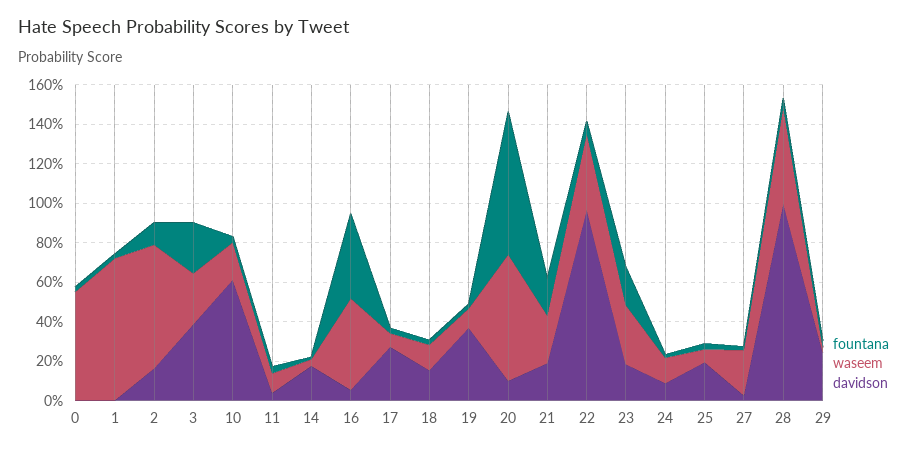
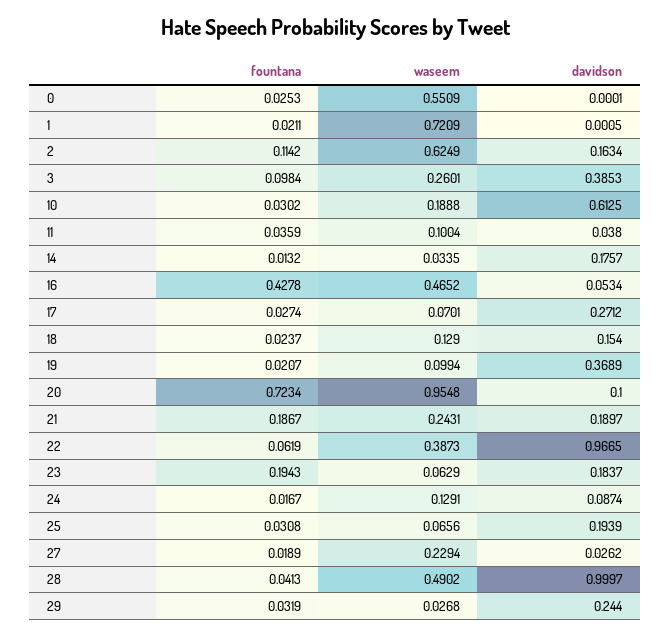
fountana, 3: 0.25 -> 0.0984
waseem, 20: 0.65 -> 0.9548
waseem, 23: 0.3 -> 0.0629

